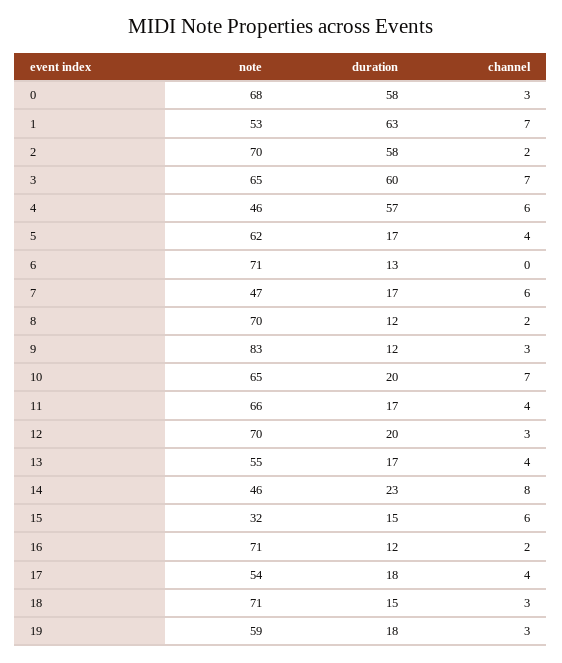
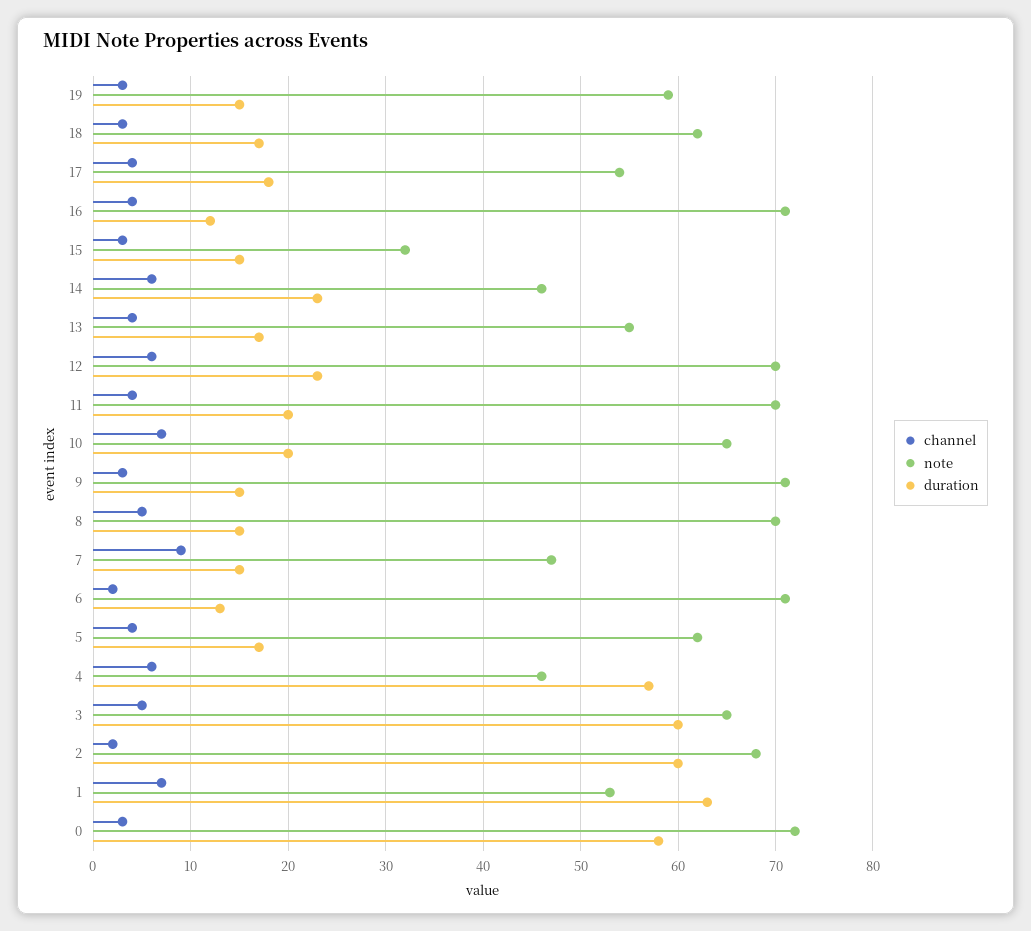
note, 0: 68 -> 72
note, 2: 70 -> 68
duration, 2: 58 -> 60
channel, 3: 7 -> 5
channel, 6: 0 -> 2
duration, 7: 17 -> 15
channel, 7: 6 -> 9
duration, 8: 12 -> 15
channel, 8: 2 -> 5
note, 9: 83 -> 71
duration, 9: 12 -> 15
note, 11: 66 -> 70
duration, 11: 17 -> 20
duration, 12: 20 -> 23
channel, 12: 3 -> 6
channel, 14: 8 -> 6
channel, 15: 6 -> 3
channel, 16: 2 -> 4
note, 18: 71 -> 62
duration, 18: 15 -> 17
duration, 19: 18 -> 15

